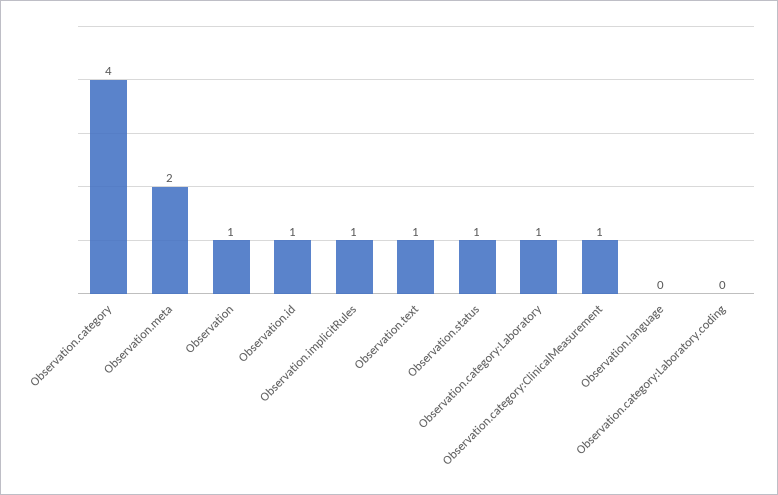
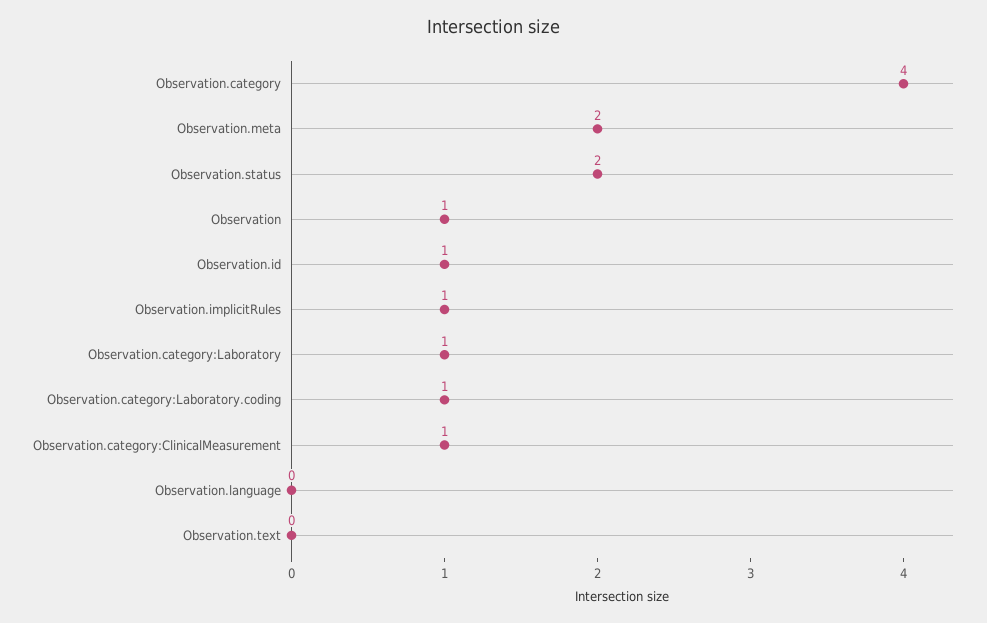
Observation.text: 1 -> 0
Observation.status: 1 -> 2
Observation.category:Laboratory.coding: 0 -> 1

